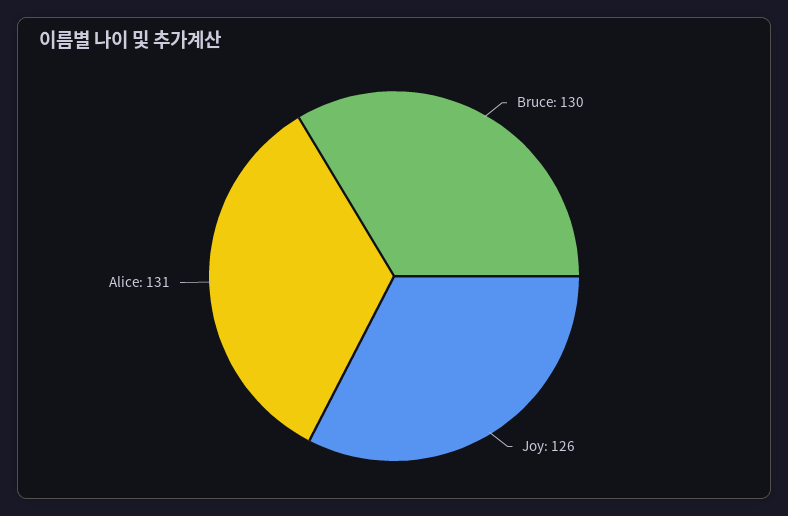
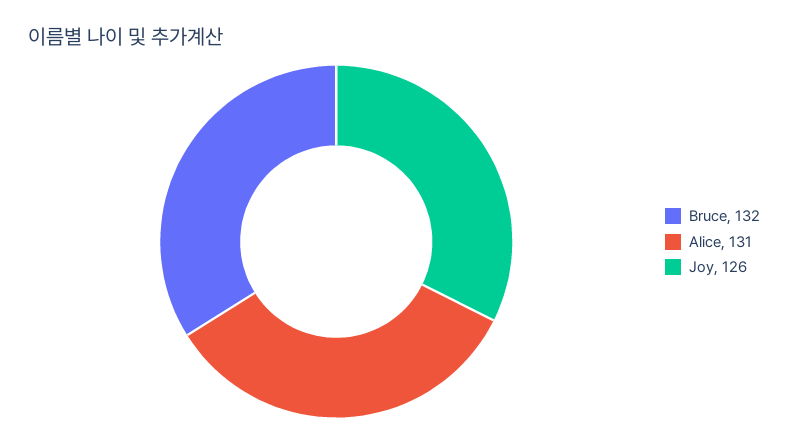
Bruce: 130 -> 132

